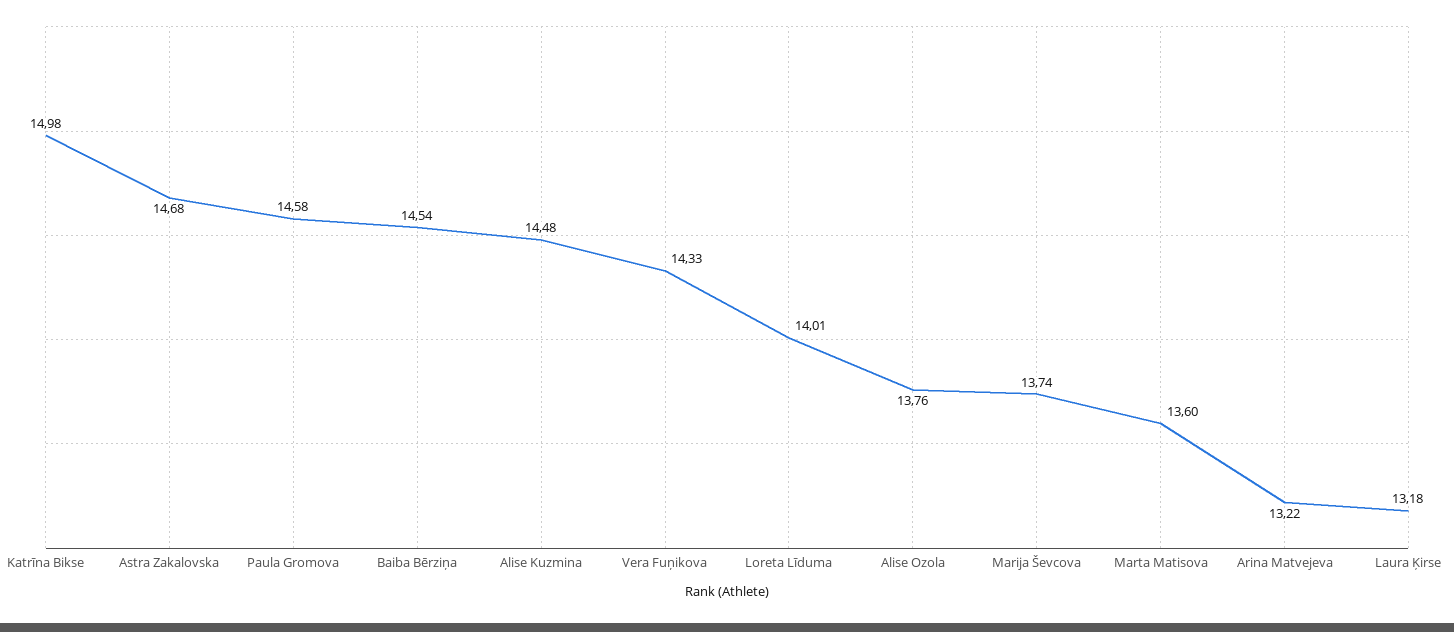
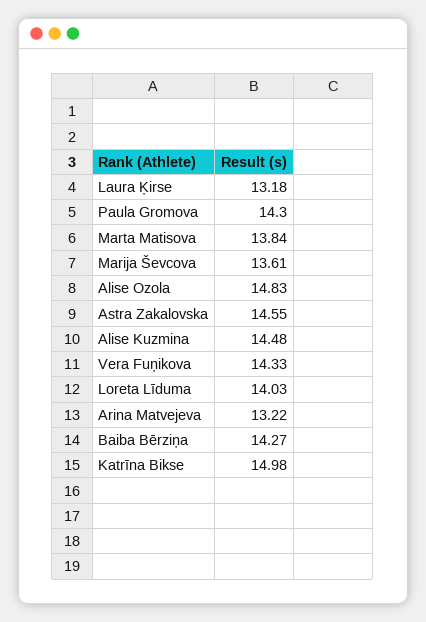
Astra Zakalovska: 14.68 -> 14.55
Paula Gromova: 14.58 -> 14.3
Baiba Bērziņa: 14.54 -> 14.27
Loreta Līduma: 14.01 -> 14.03
Alise Ozola: 13.76 -> 14.83
Marija Ševcova: 13.74 -> 13.61
Marta Matisova: 13.6 -> 13.84

